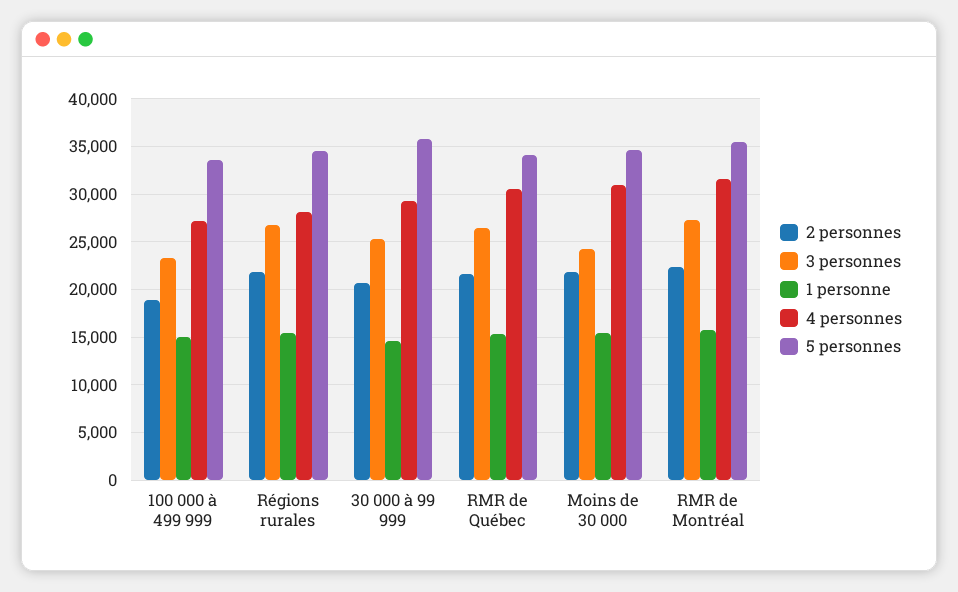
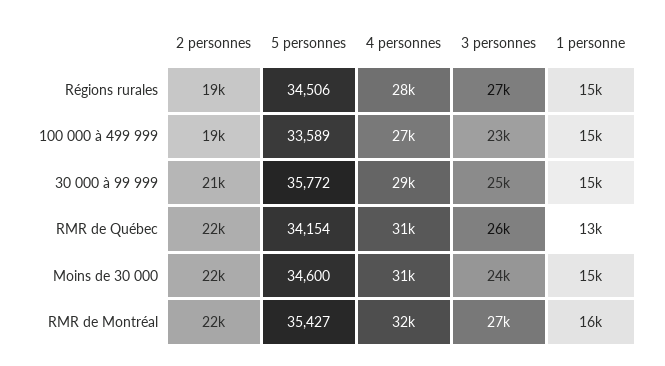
2 personnes, Régions rurales: 22000 -> 19000
1 personne, RMR de Québec: 15000 -> 13000

